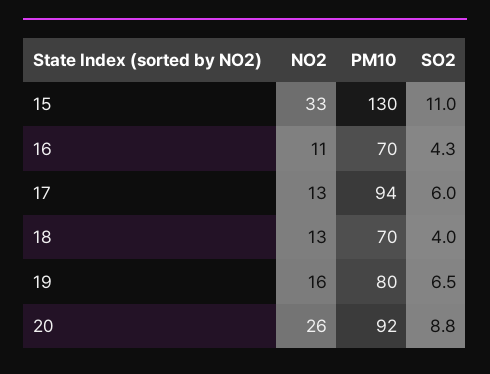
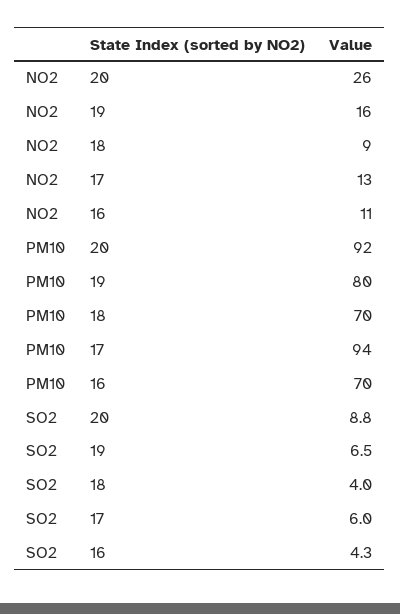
NO2, 15: 33 -> none
PM10, 15: 130 -> none
SO2, 15: 11 -> none
NO2, 18: 13 -> 9

